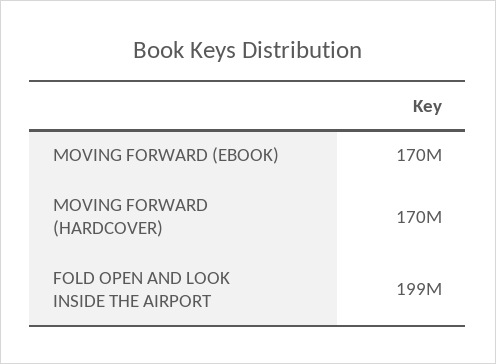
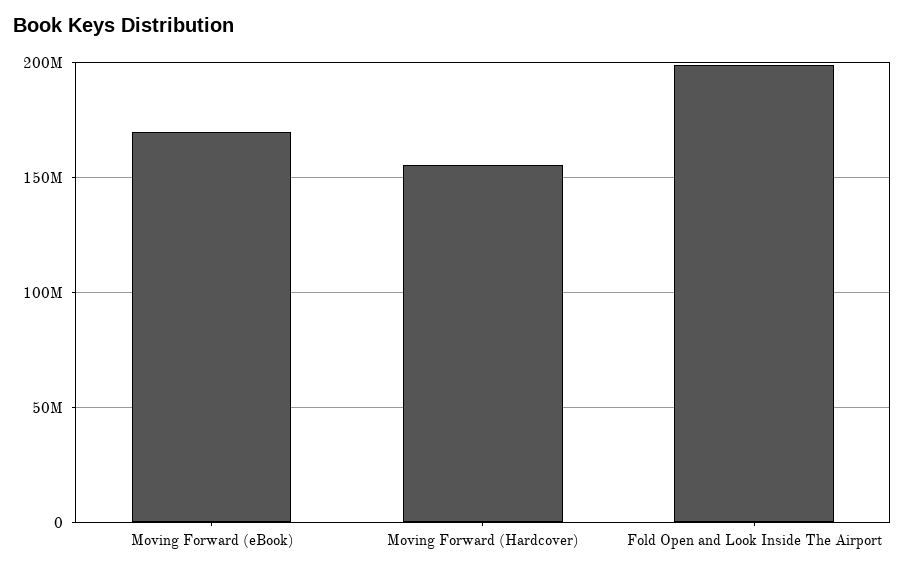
MOVING FORWARD (HARDCOVER): 170000000 -> 155000000

